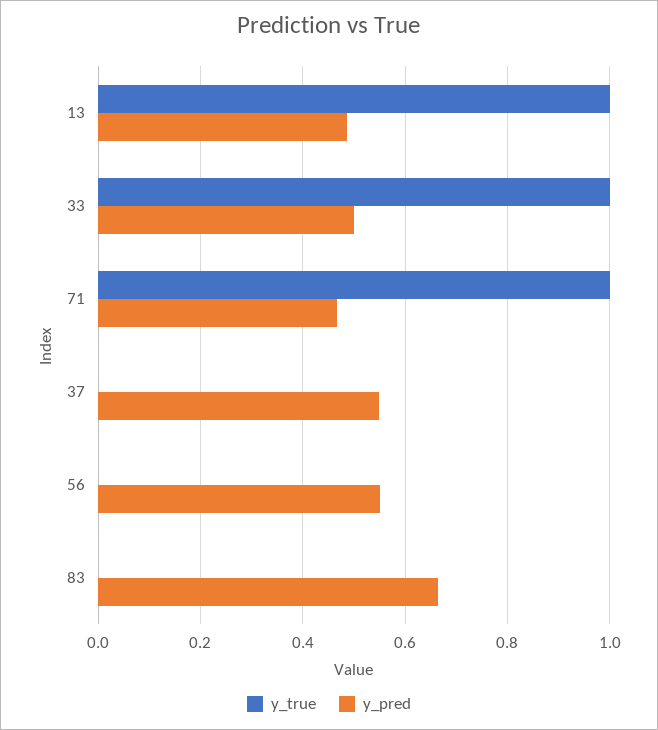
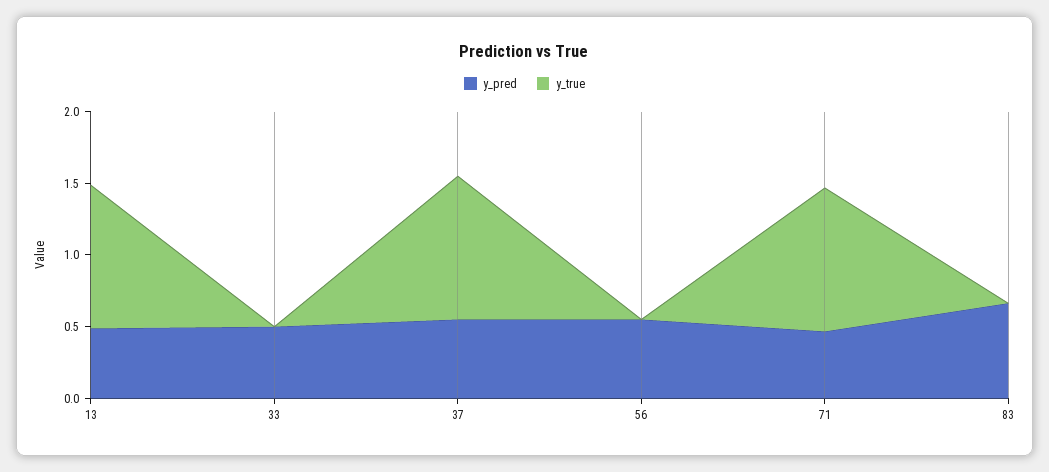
y_true, 33: 1 -> 0
y_true, 37: 0 -> 1

